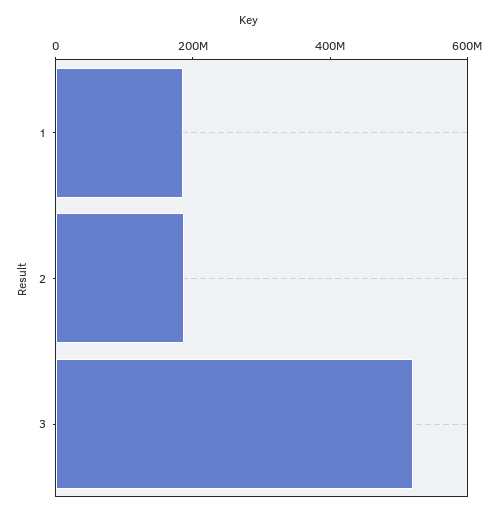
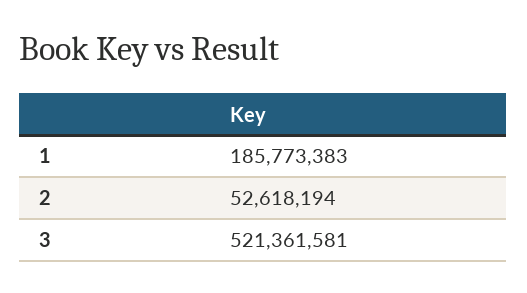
2: 200000000 -> 52618194

